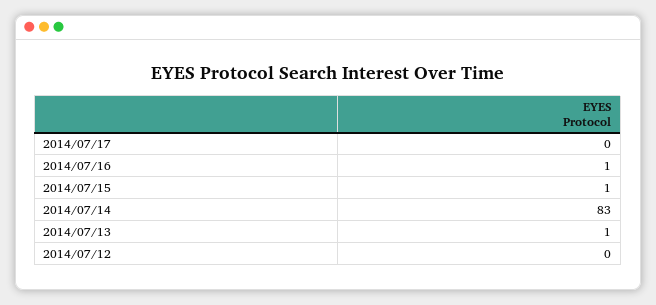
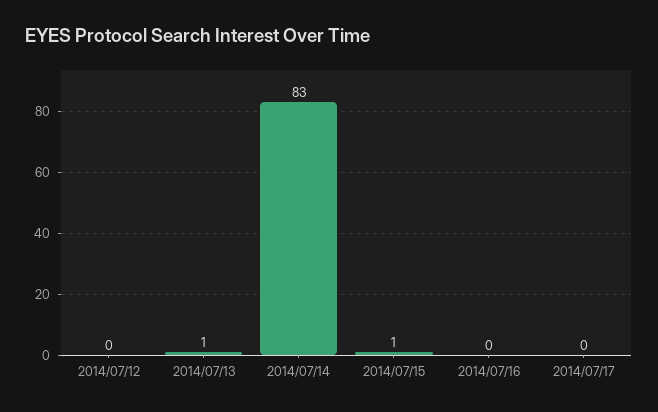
2014/07/16: 1 -> 0

